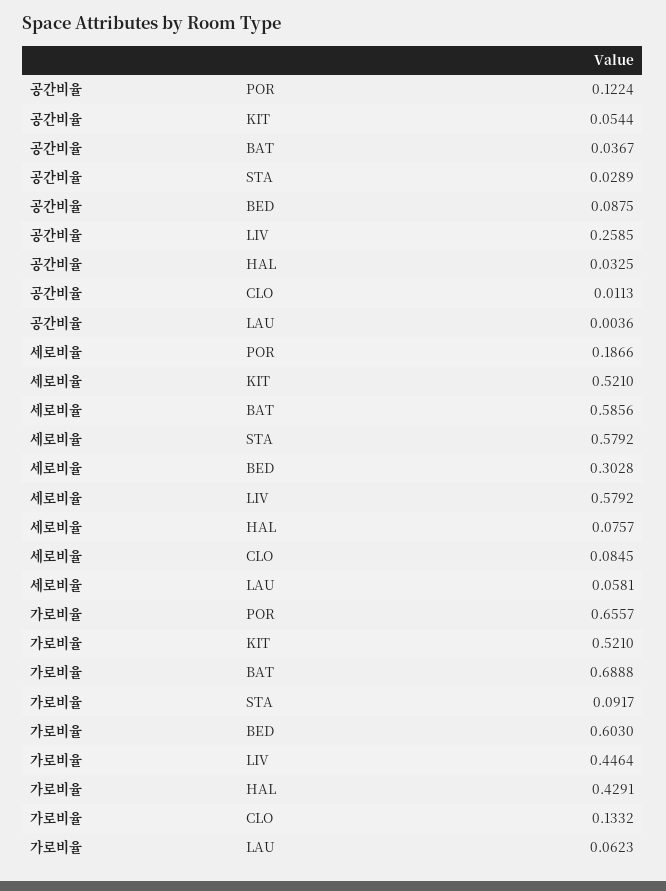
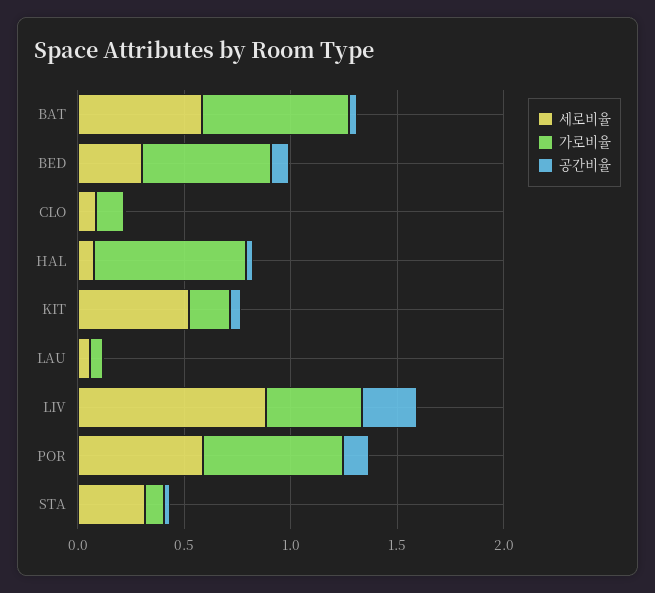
세로비율, POR: 0.1866 -> 0.6
세로비율, STA: 0.5792 -> 0.3
세로비율, LIV: 0.5792 -> 0.9
가로비율, KIT: 0.521 -> 0.2
가로비율, HAL: 0.4291 -> 0.7

